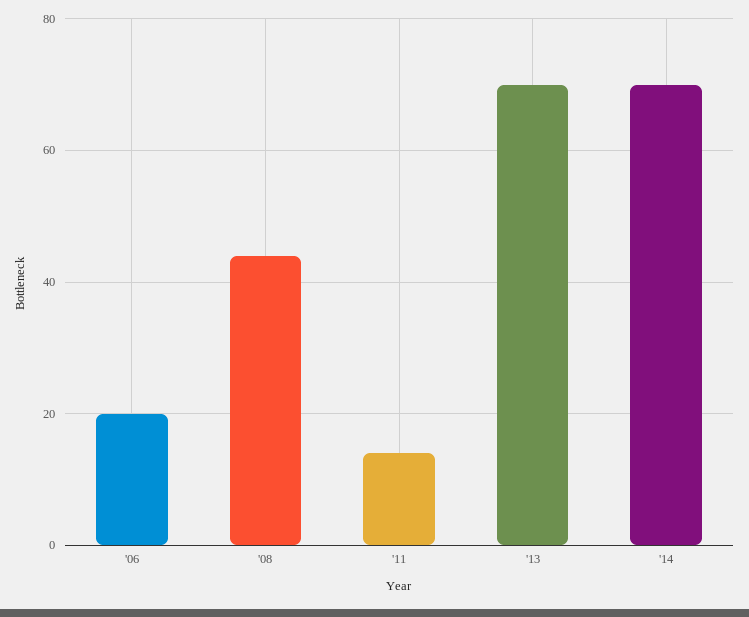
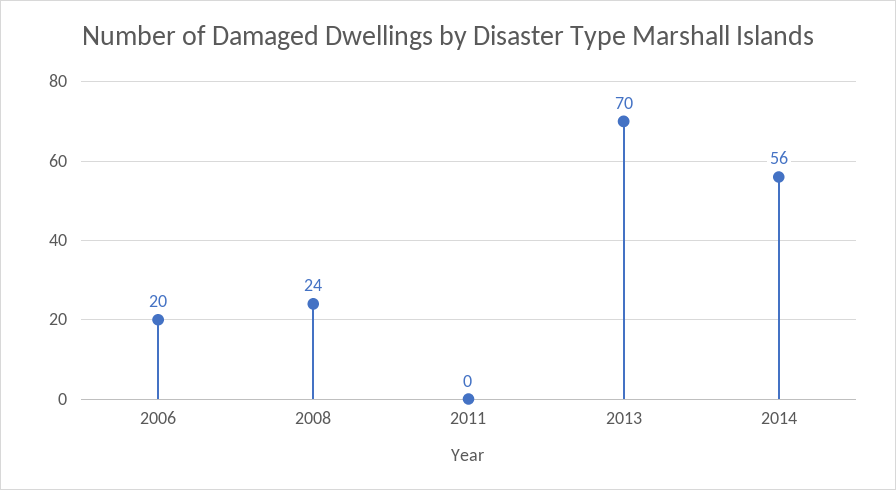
'08: 45 -> 24
'11: 15 -> 0
'14: 70 -> 56

